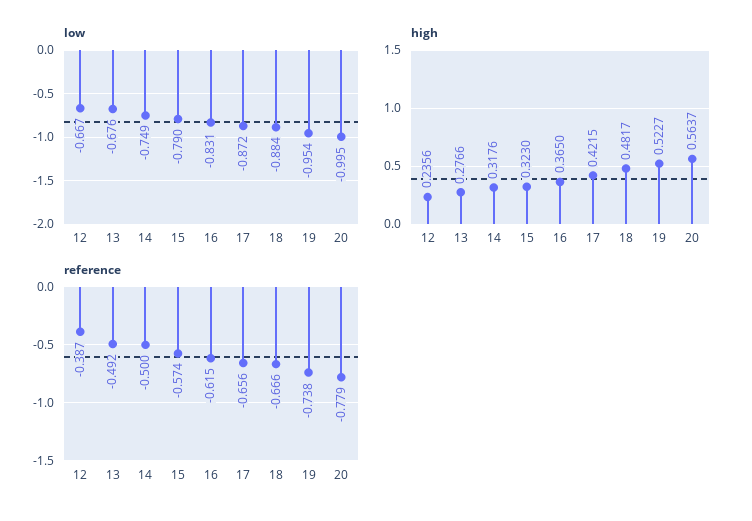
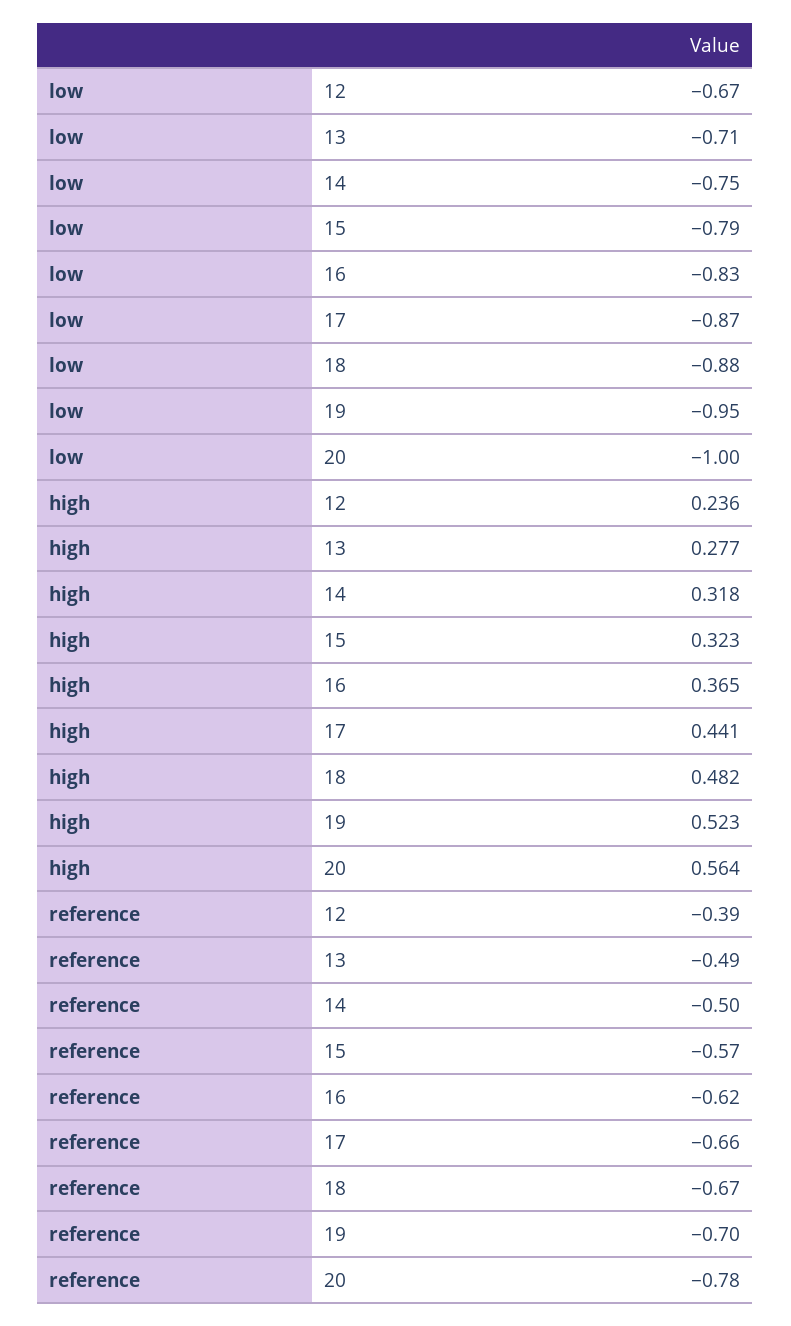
low, 13: -0.676 -> -0.71
high, 17: 0.4215 -> 0.441
reference, 19: -0.738 -> -0.7

